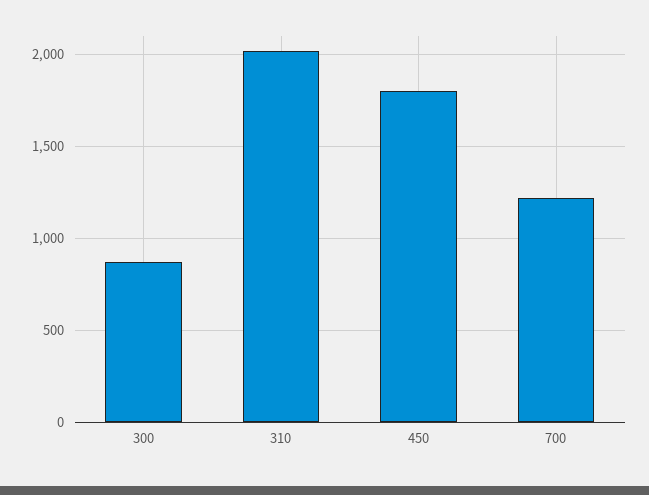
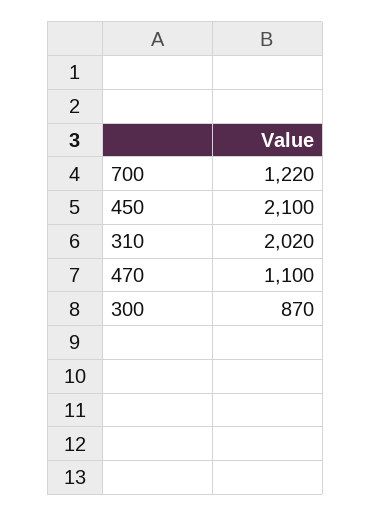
450: 1800 -> 2100
470: none -> 1100

